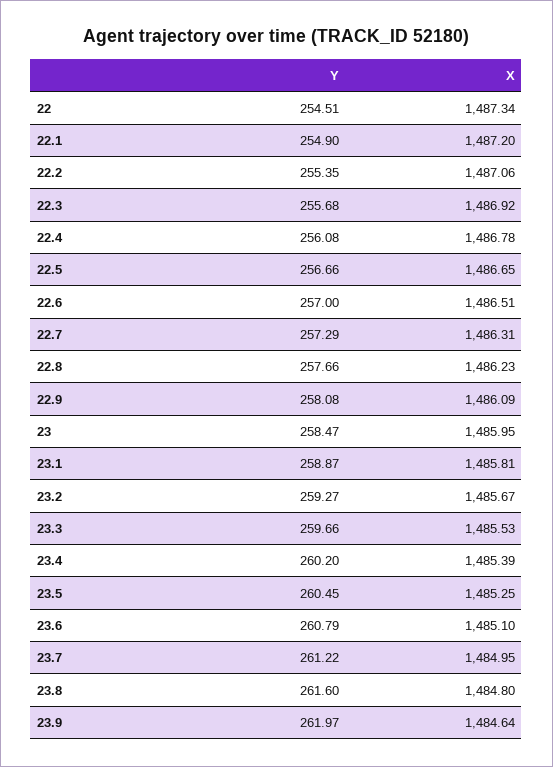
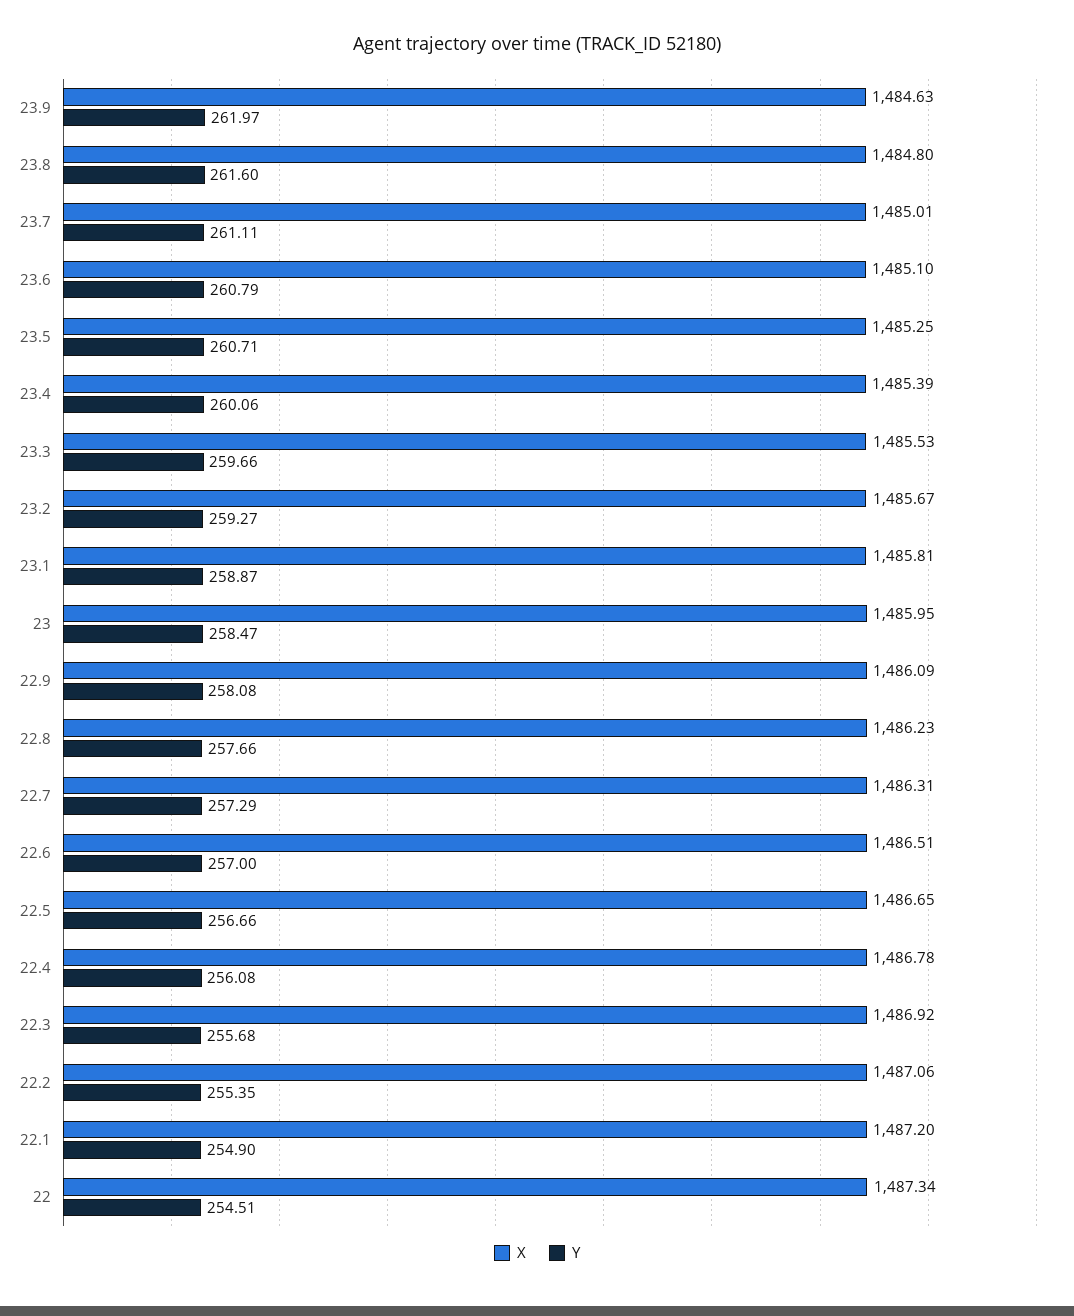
Y, 23.4: 260.2 -> 260.06
Y, 23.5: 260.45 -> 260.71
Y, 23.7: 261.22 -> 261.11
X, 23.7: 1484.95 -> 1485.01
X, 23.9: 1484.64 -> 1484.63

